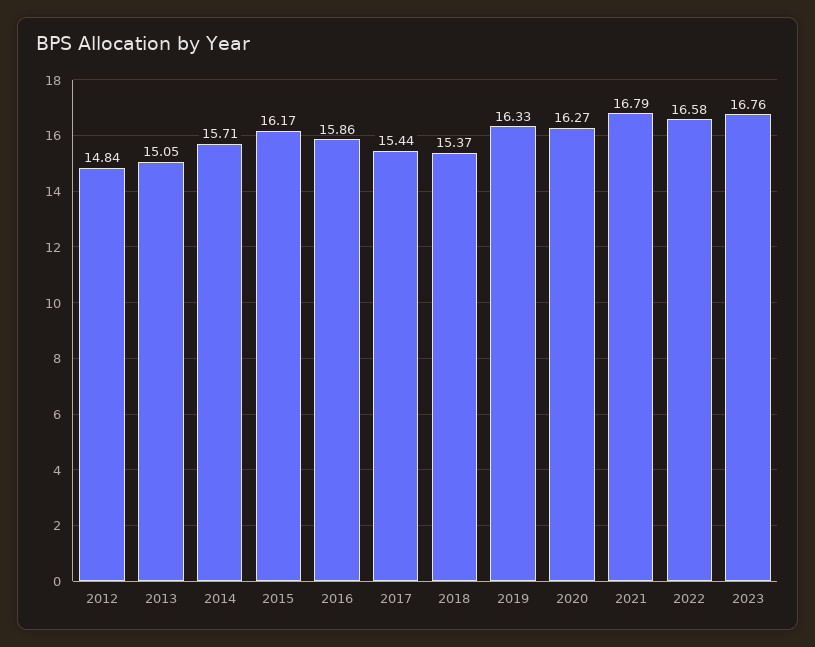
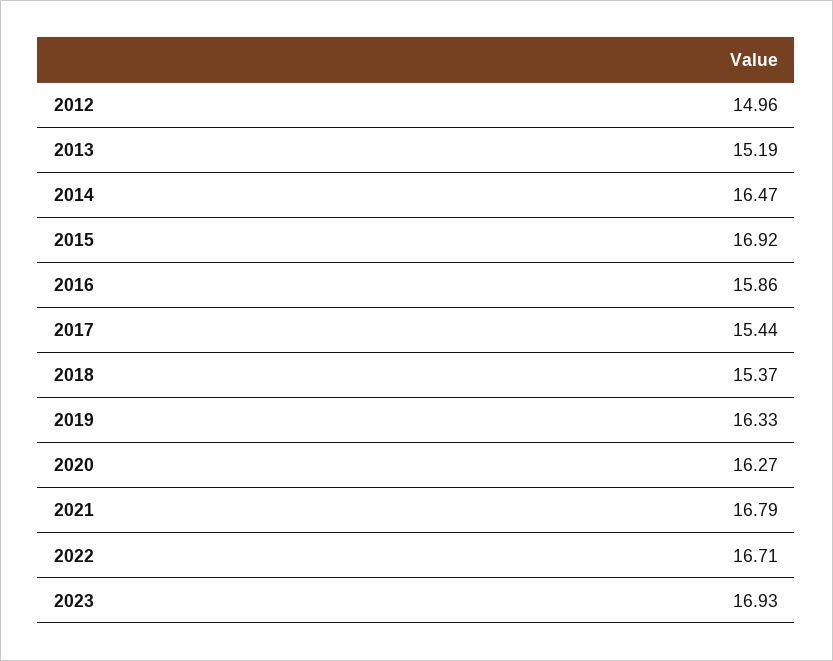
2012: 14.84 -> 14.96
2013: 15.05 -> 15.19
2014: 15.71 -> 16.47
2015: 16.17 -> 16.92
2022: 16.58 -> 16.71
2023: 16.76 -> 16.93

